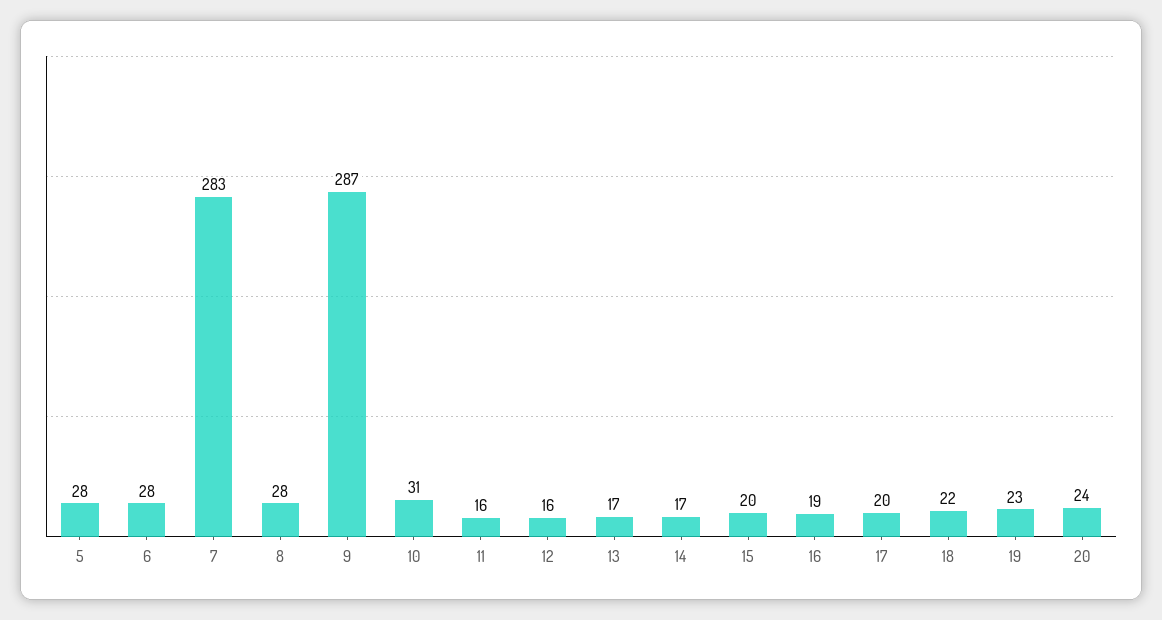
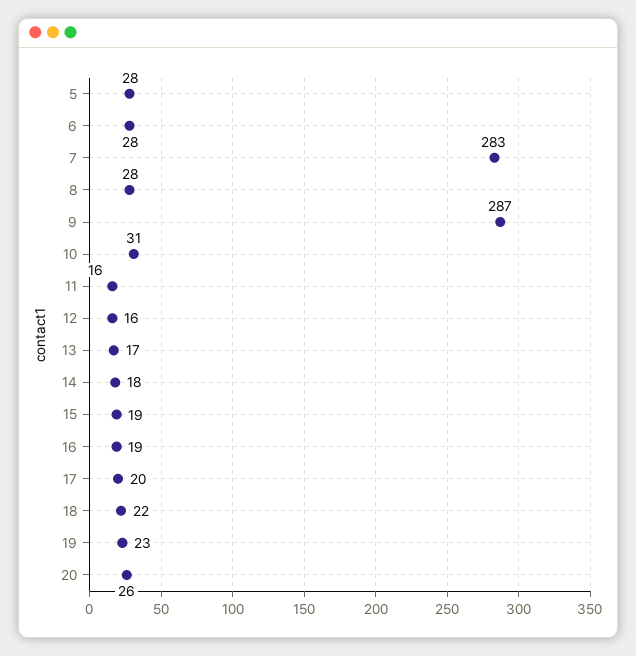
14: 17 -> 18
15: 20 -> 19
20: 24 -> 26

